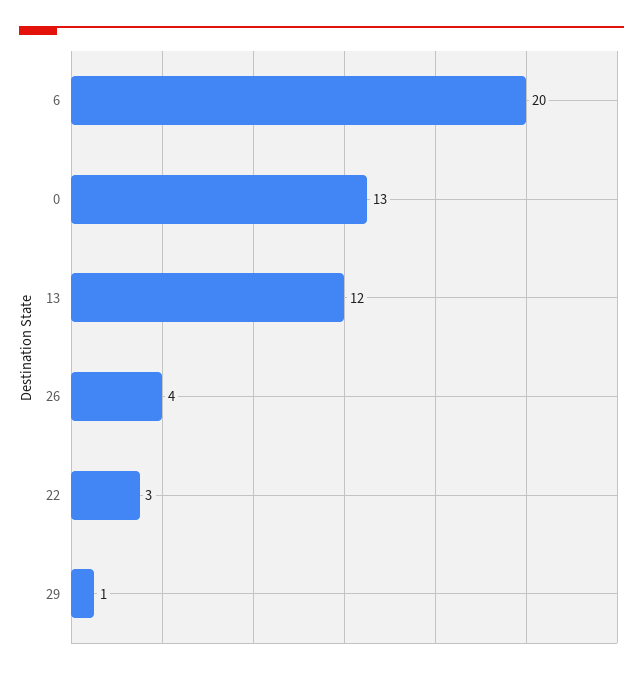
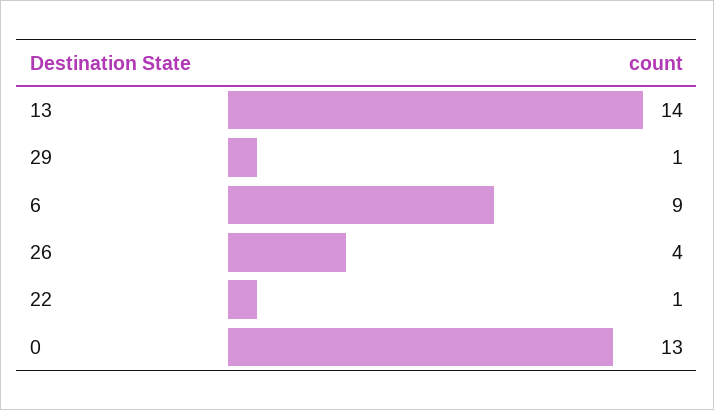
6: 20 -> 9
13: 12 -> 14
22: 3 -> 1

